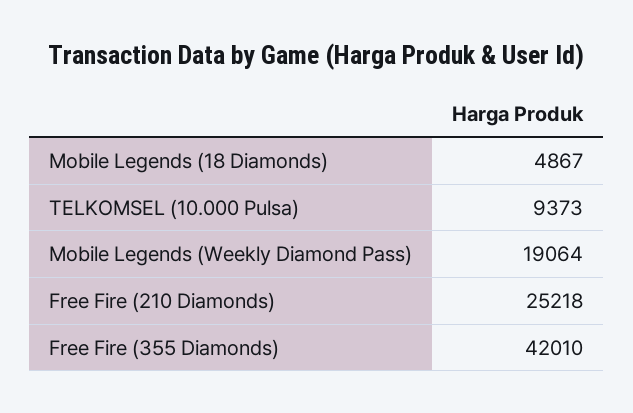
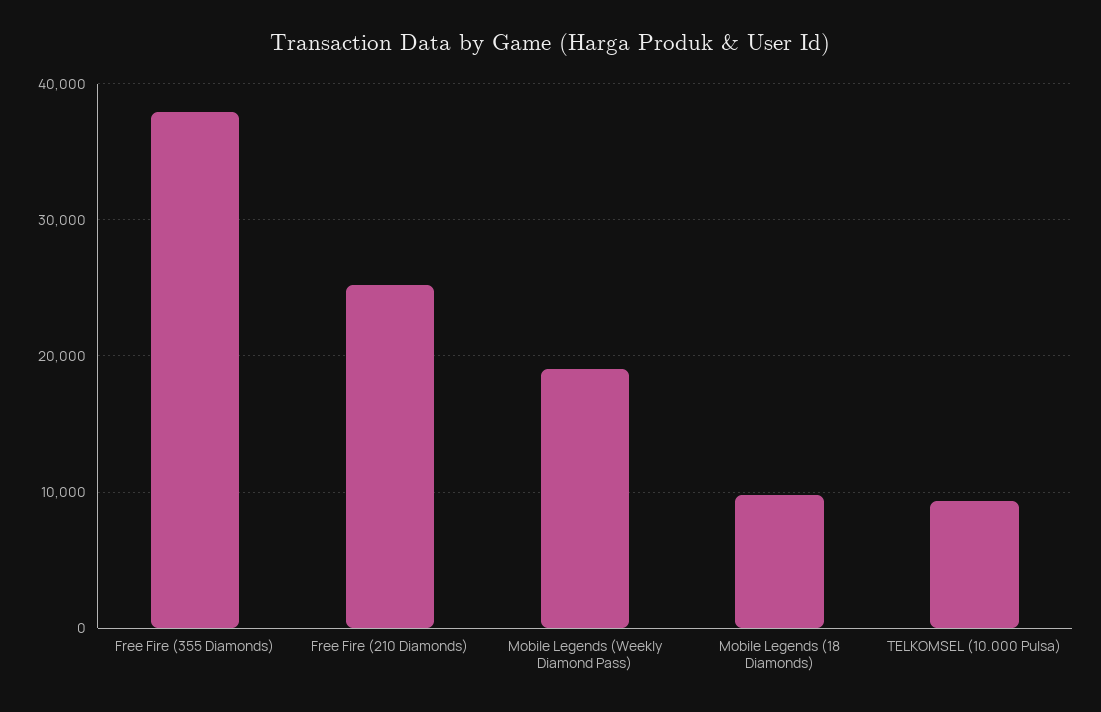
Mobile Legends (18 Diamonds): 4867 -> 10000
Free Fire (355 Diamonds): 42010 -> 38000

